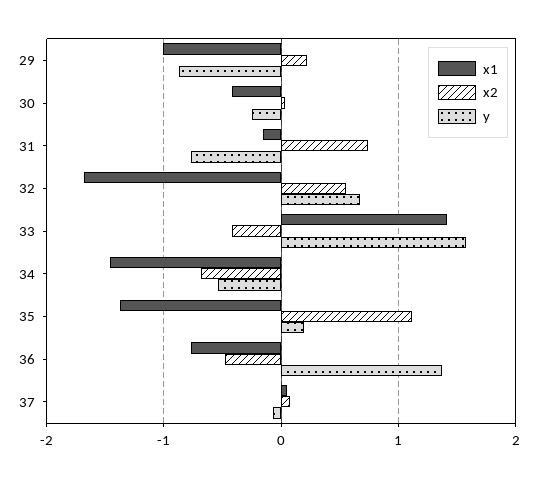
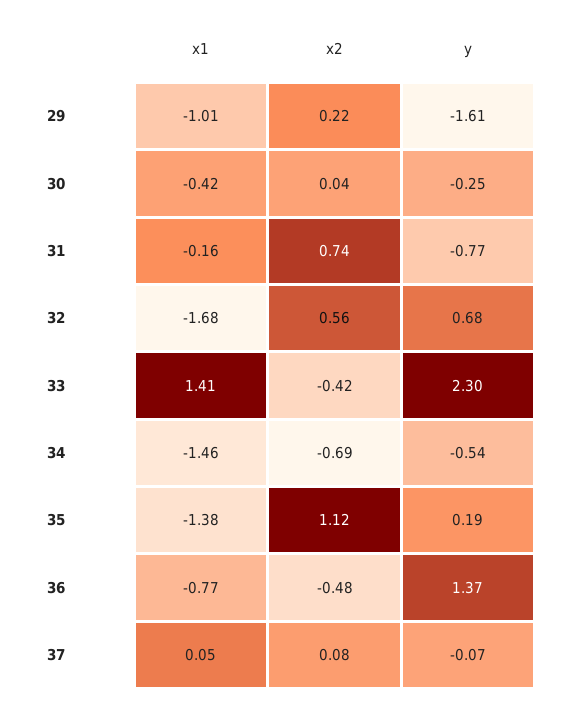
y, 29: -0.9 -> -1.61
y, 33: 1.6 -> 2.3

